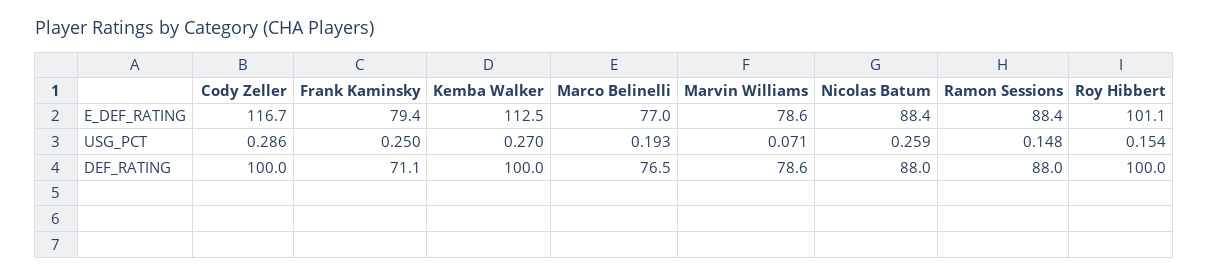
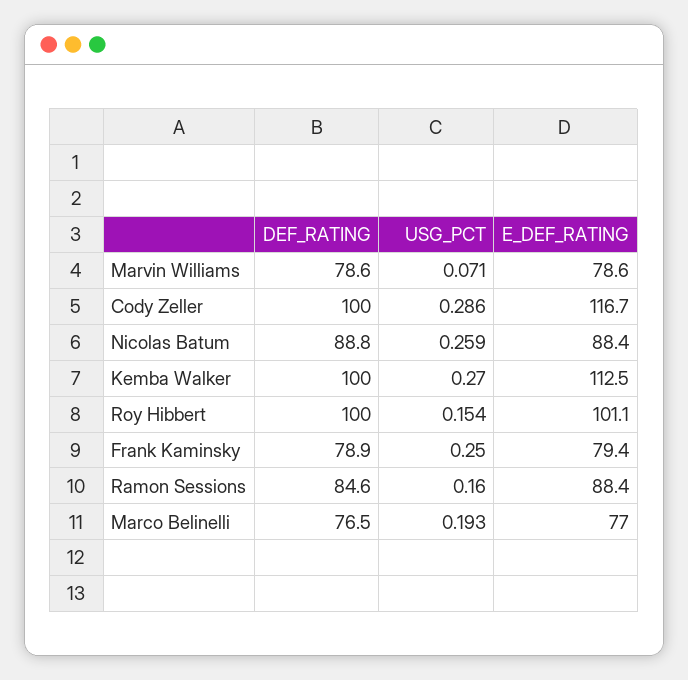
Ramon Sessions, USG_PCT: 0.148 -> 0.16
Frank Kaminsky, DEF_RATING: 71.1 -> 78.9
Nicolas Batum, DEF_RATING: 88 -> 88.8
Ramon Sessions, DEF_RATING: 88 -> 84.6

